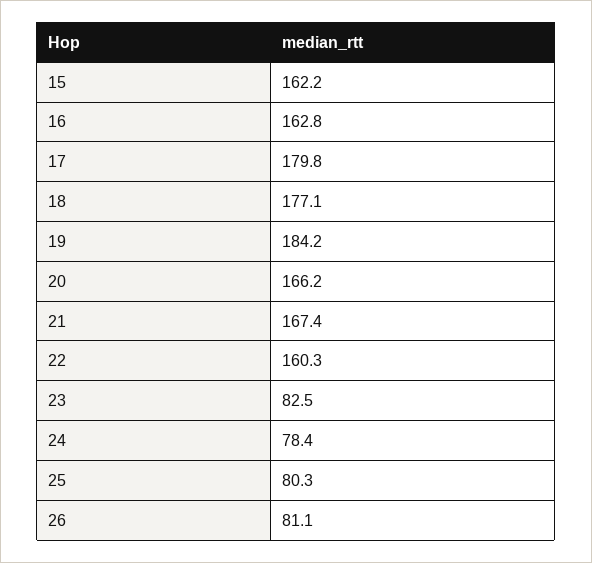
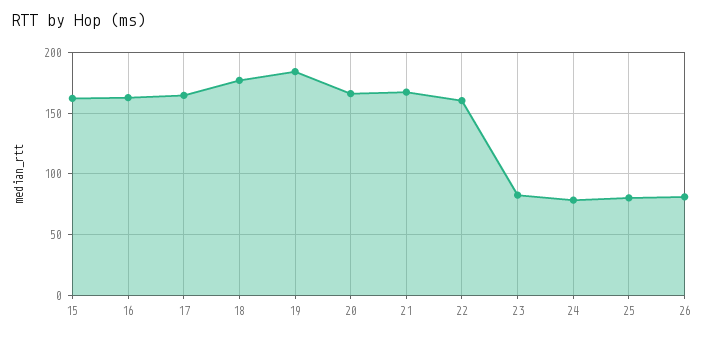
17: 179.8 -> 165

